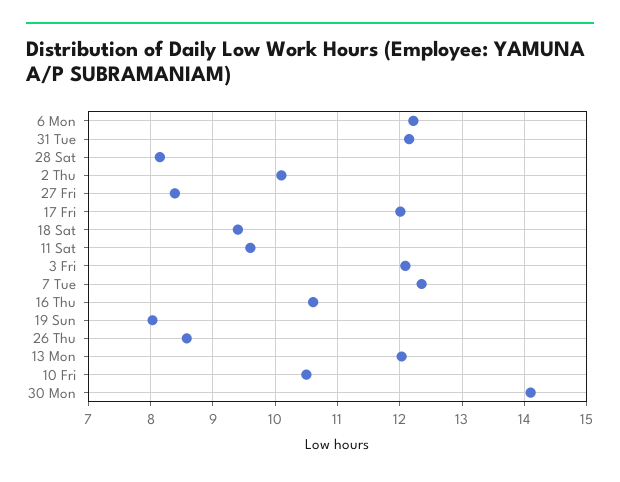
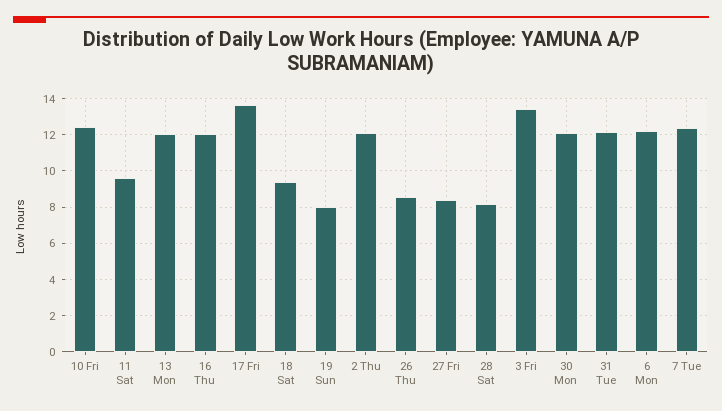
2 Thu: 10.1 -> 12
17 Fri: 12 -> 13.5
3 Fri: 12.1 -> 13.5
16 Thu: 10.6 -> 12
10 Fri: 10.5 -> 12.5
30 Mon: 14.1 -> 12

